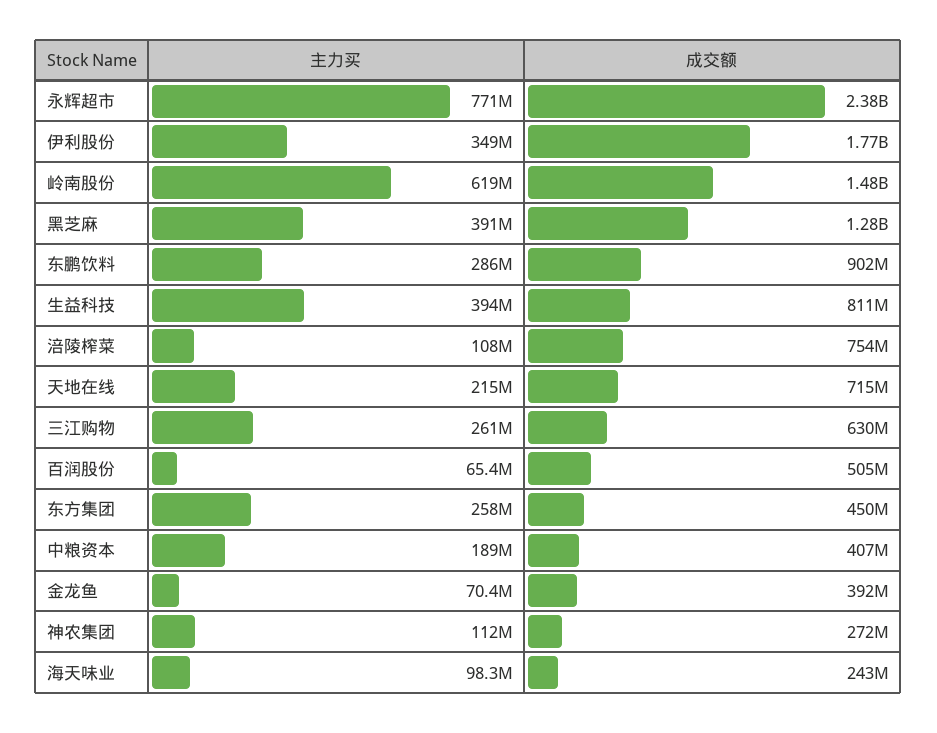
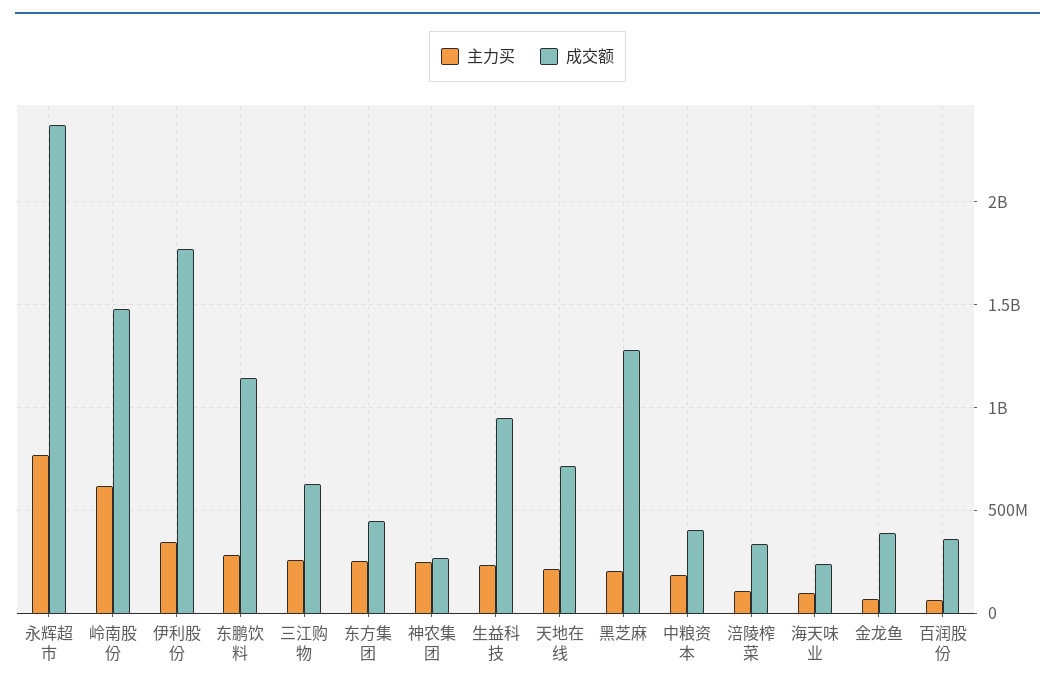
主力买, 黑芝麻: 391000000 -> 200000000
成交额, 东鹏饮料: 902000000 -> 1150000000
主力买, 生益科技: 394000000 -> 250000000
成交额, 生益科技: 811000000 -> 950000000
成交额, 涪陵榨菜: 754000000 -> 350000000
成交额, 百润股份: 505000000 -> 350000000
主力买, 神农集团: 112000000 -> 250000000

